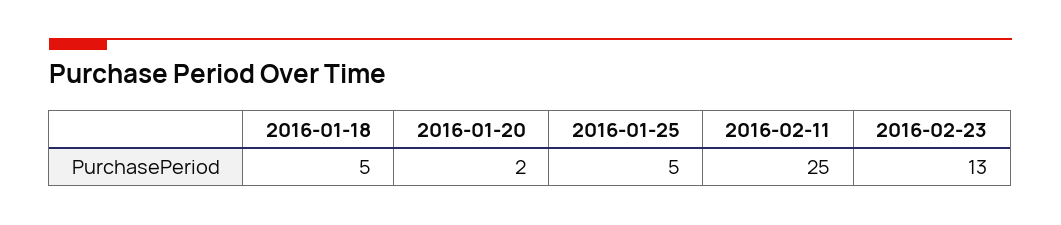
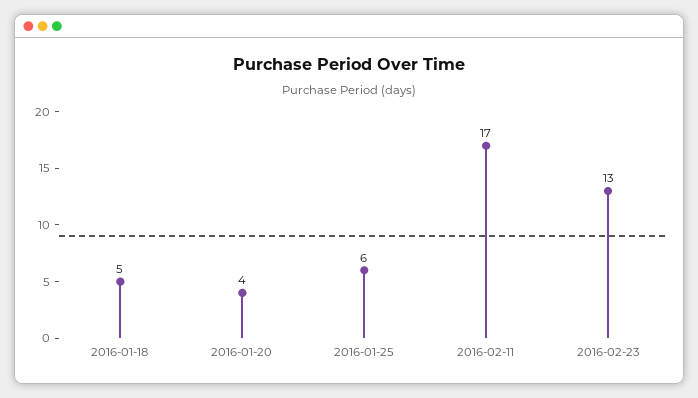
2016-01-20: 2 -> 4
2016-01-25: 5 -> 6
2016-02-11: 25 -> 17

